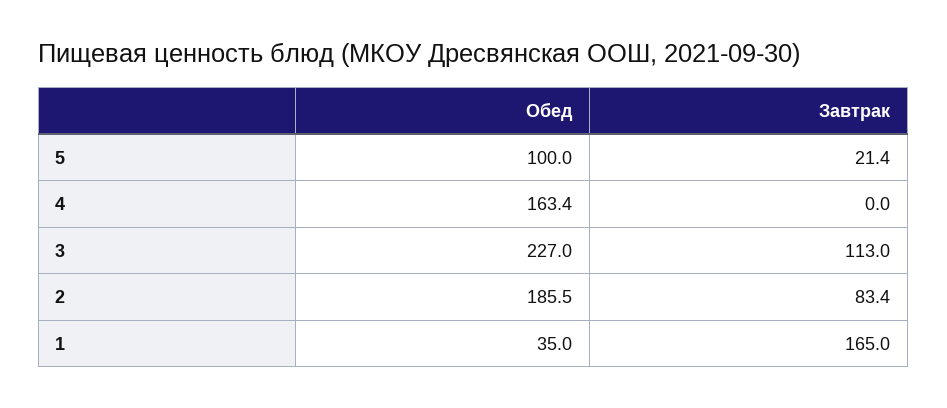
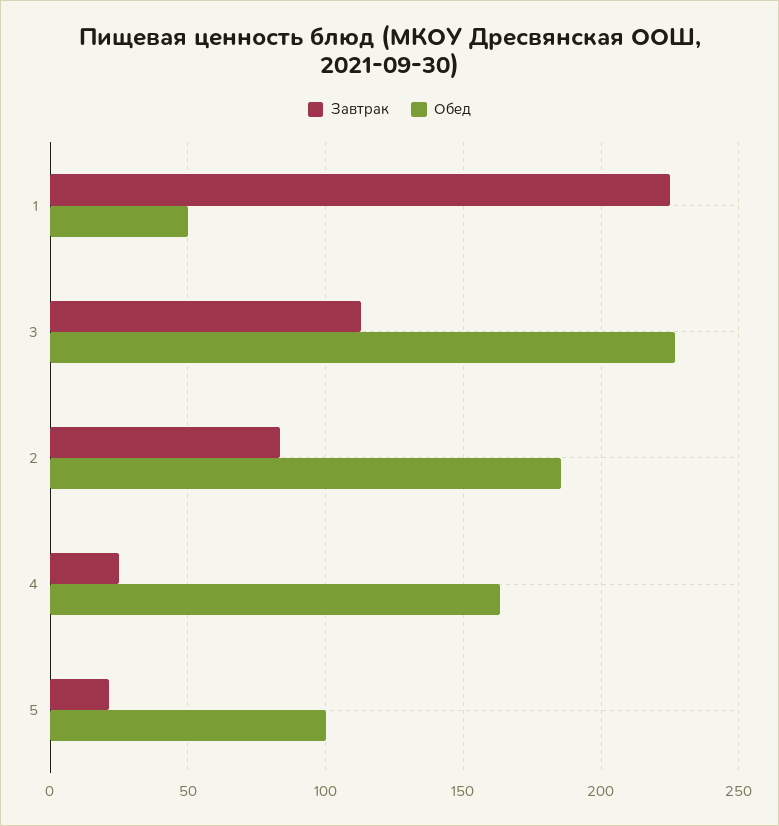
Завтрак, 4: 0 -> 25
Обед, 1: 35 -> 50
Завтрак, 1: 165 -> 225

